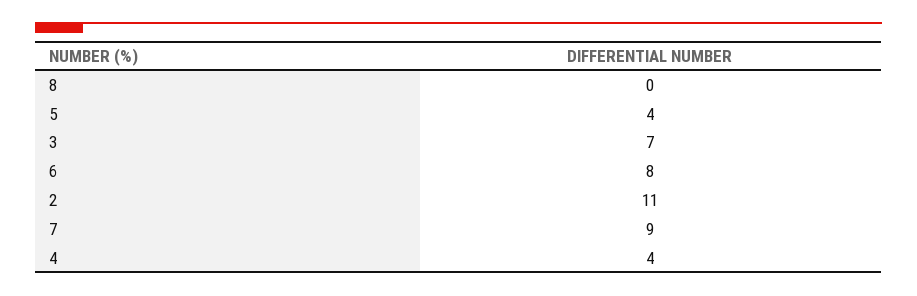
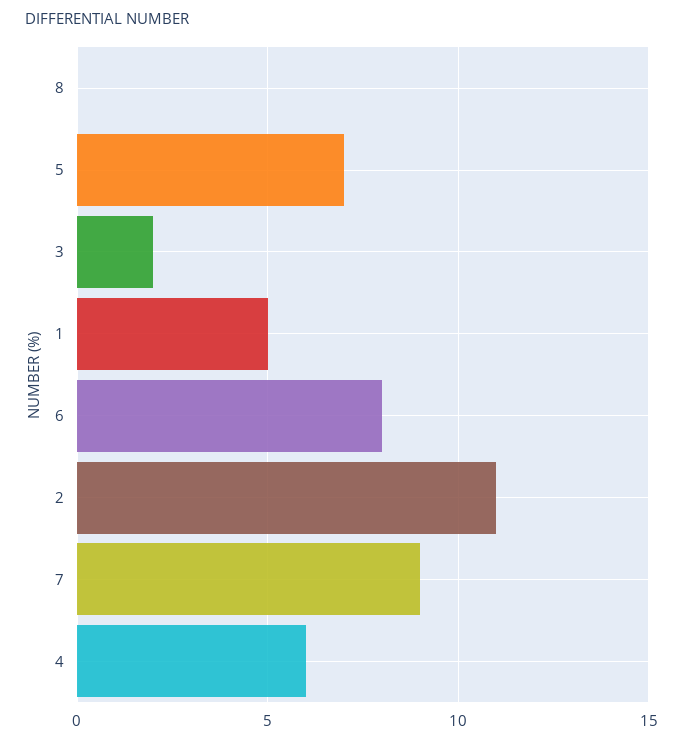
5: 4 -> 7
3: 7 -> 2
4: 4 -> 6
1: none -> 5

